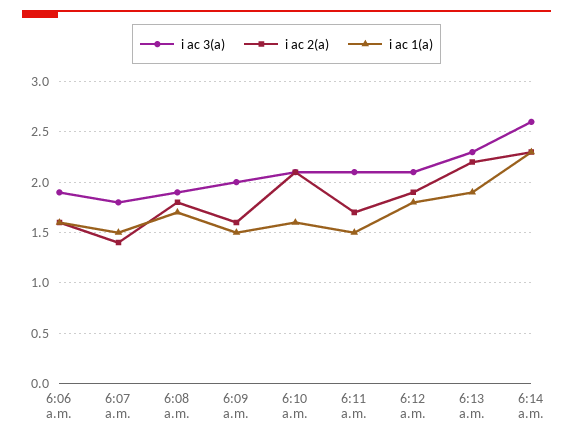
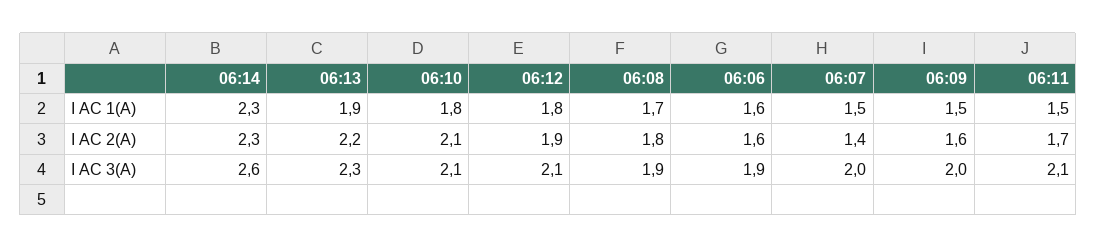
i ac 3(a), 6:07 a.m.: 1.8 -> 2
i ac 1(a), 6:10 a.m.: 1.6 -> 1.8

